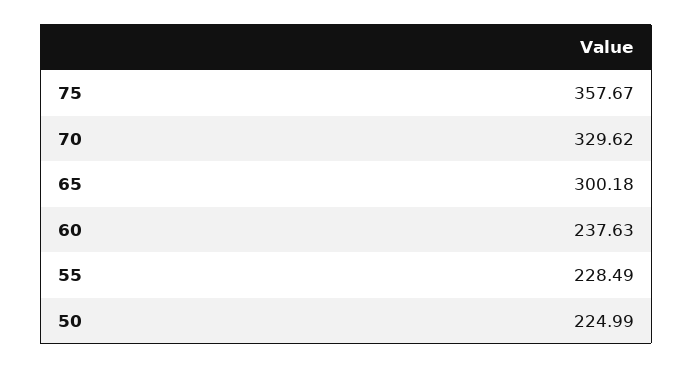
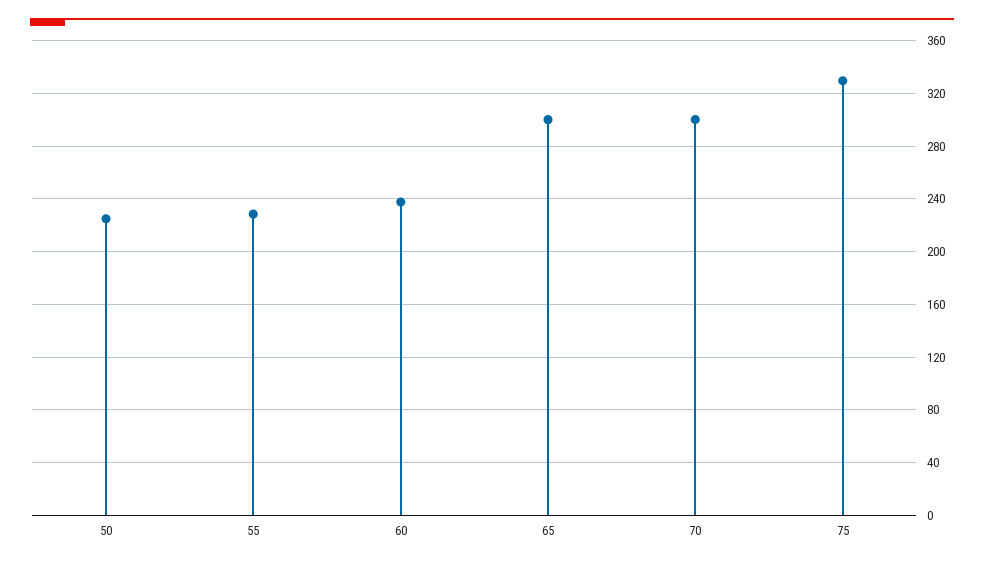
75: 357.67 -> 330
70: 329.62 -> 300

